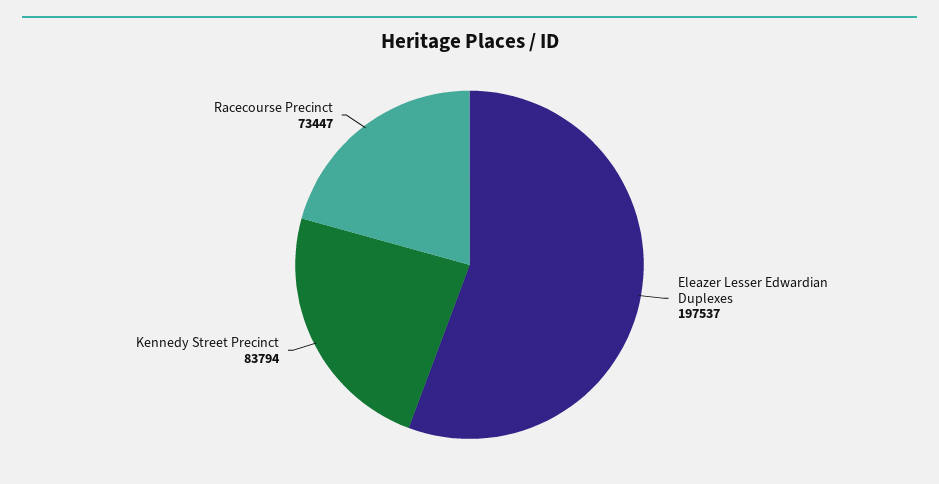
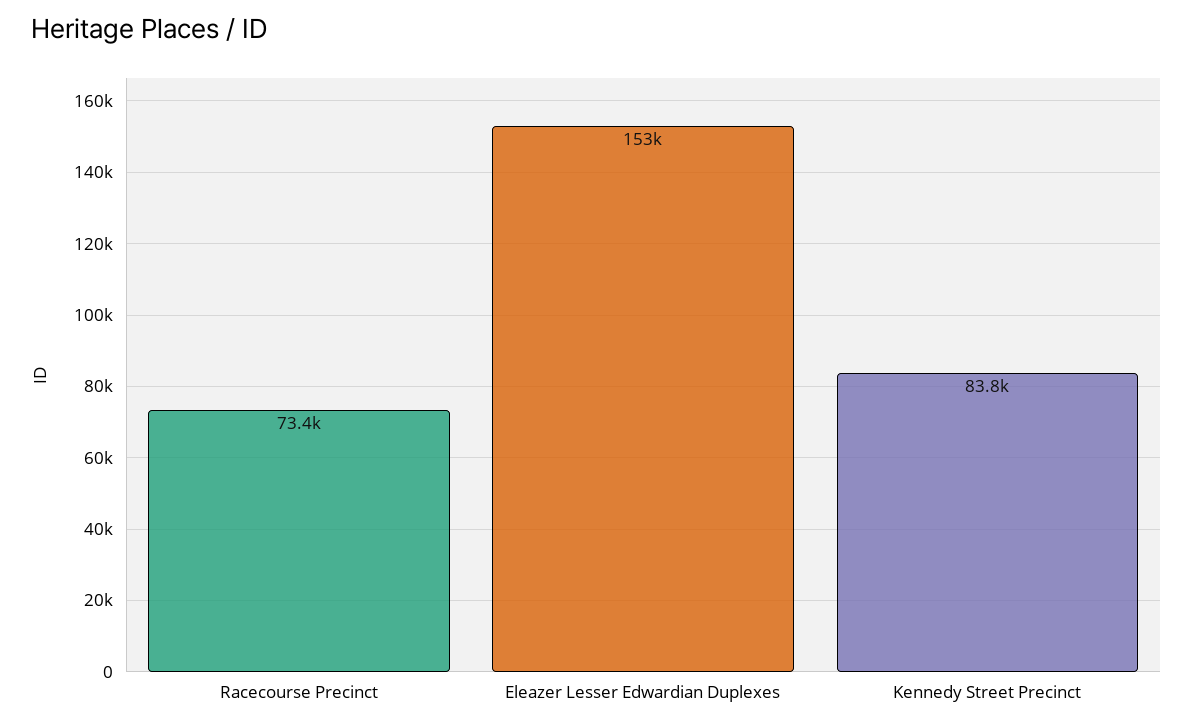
Eleazer Lesser Edwardian Duplexes: 197537 -> 153000

